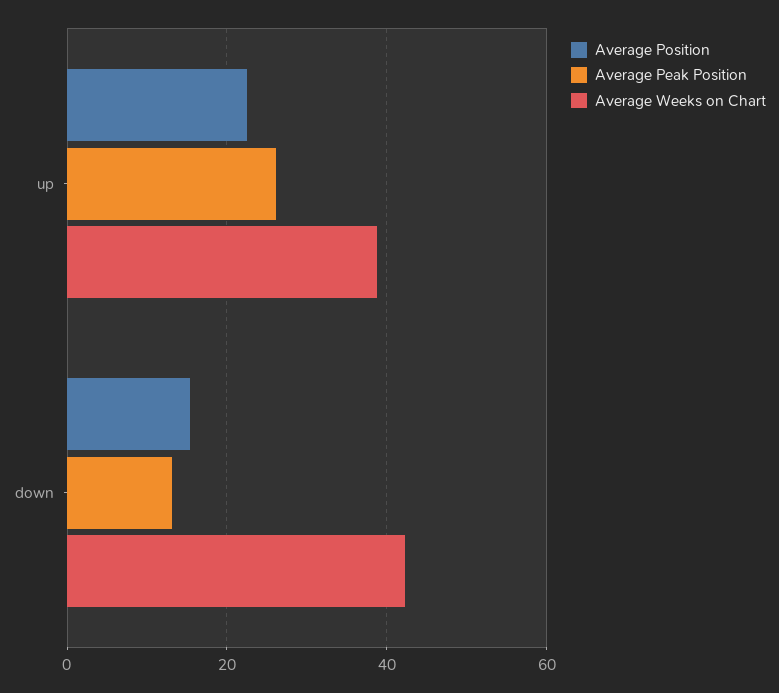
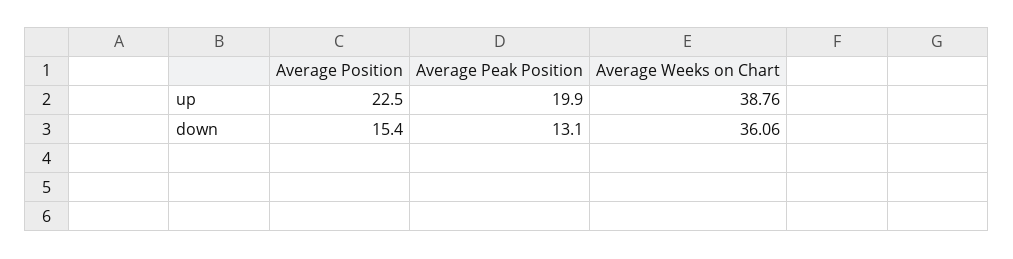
Average Peak Position, up: 26 -> 19.9
Average Weeks on Chart, down: 42 -> 36.06

